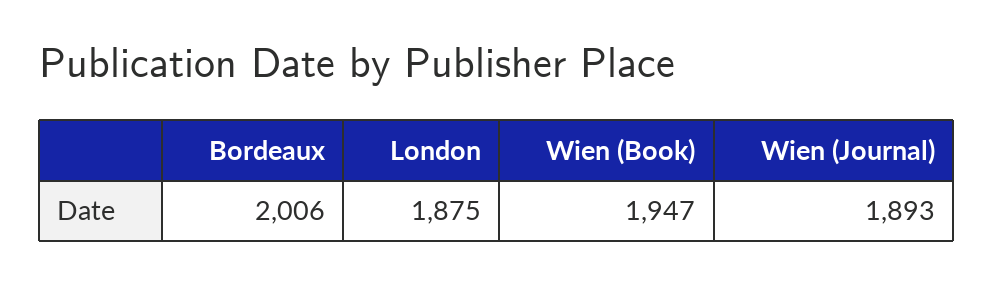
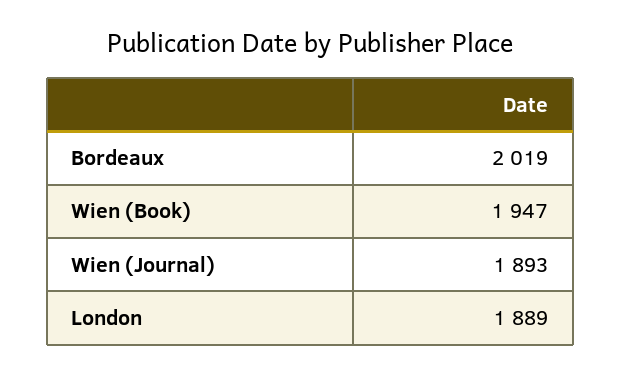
Bordeaux: 2006 -> 2019
London: 1875 -> 1889

